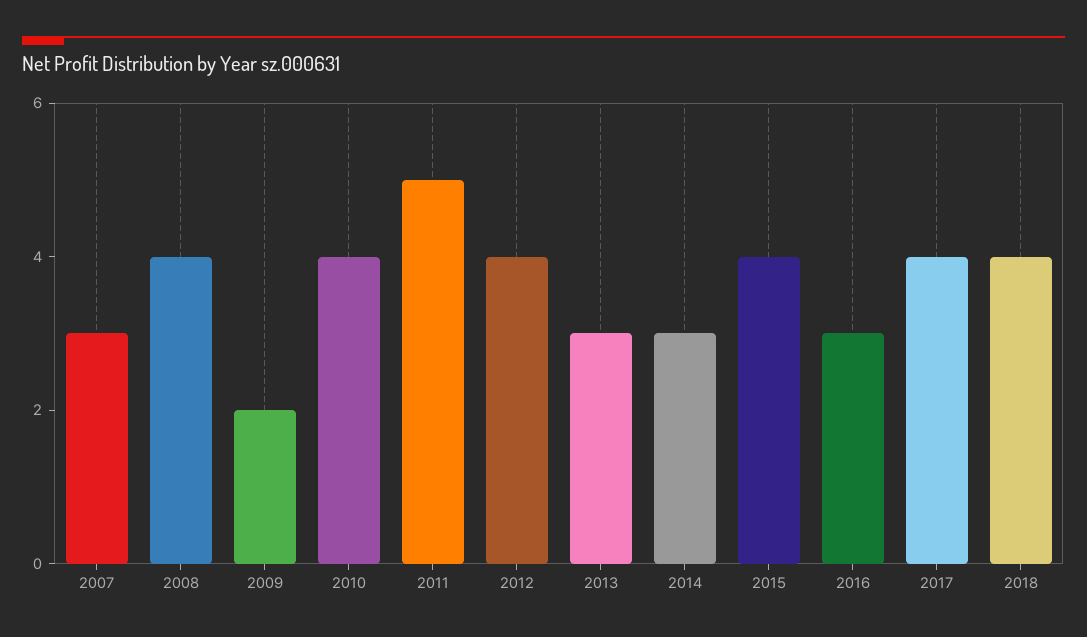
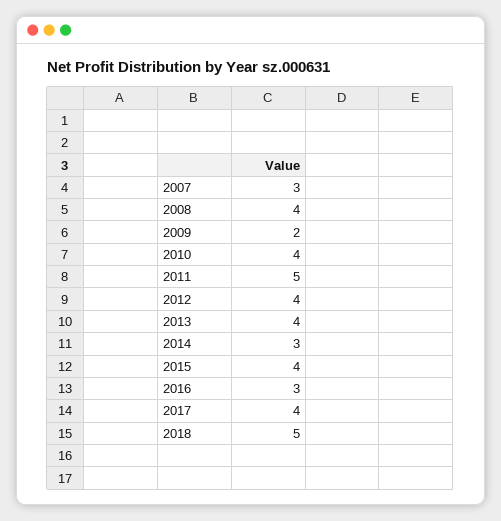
2013: 3 -> 4
2018: 4 -> 5

